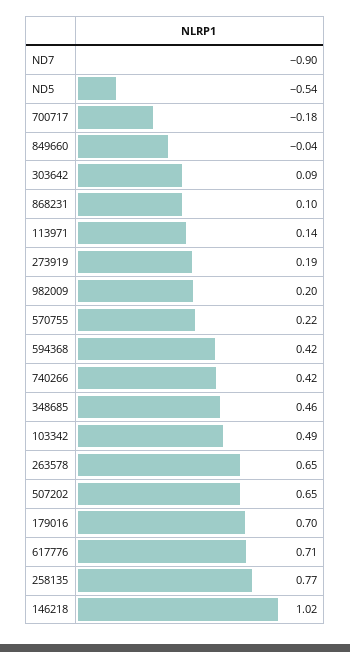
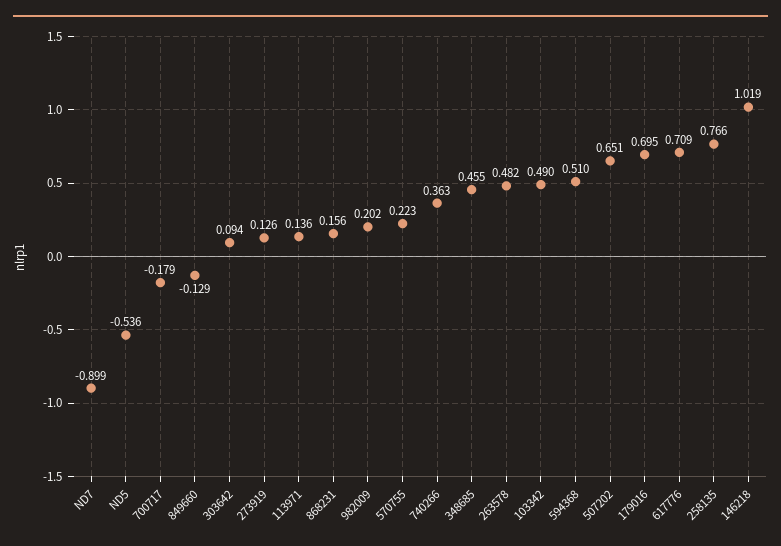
849660: -0.04 -> -0.129
868231: 0.1 -> 0.156
273919: 0.19 -> 0.126
594368: 0.42 -> 0.51
740266: 0.42 -> 0.363
263578: 0.65 -> 0.482

